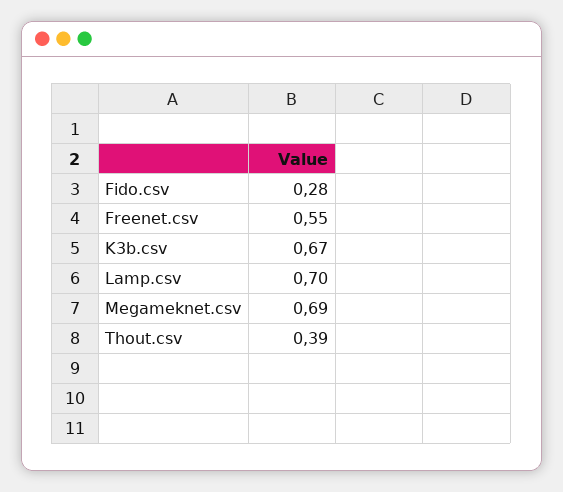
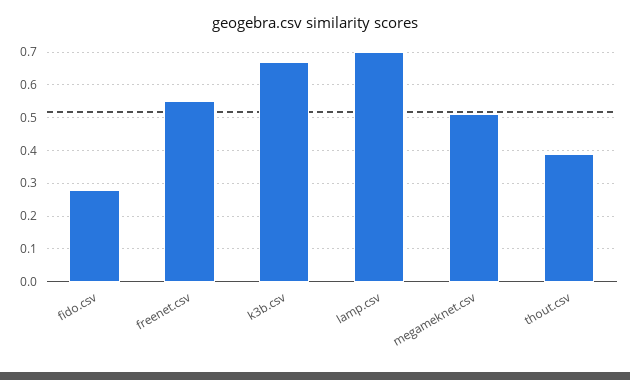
Megameknet.csv: 0.69 -> 0.5

